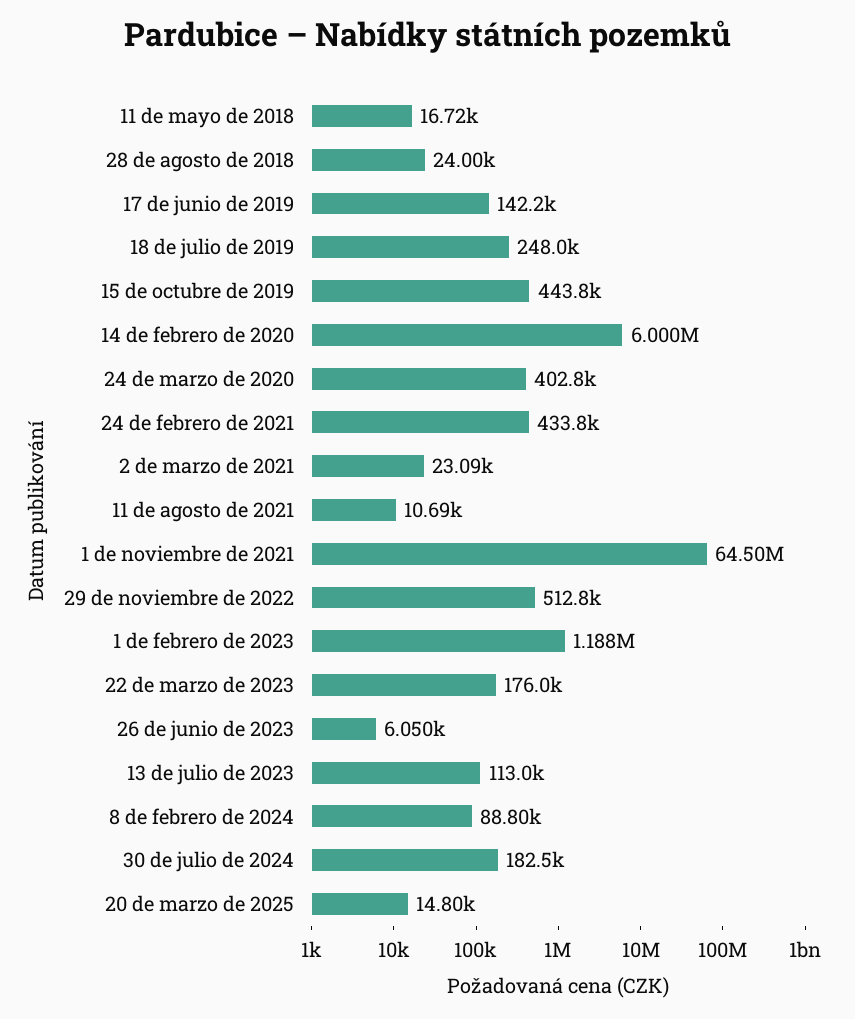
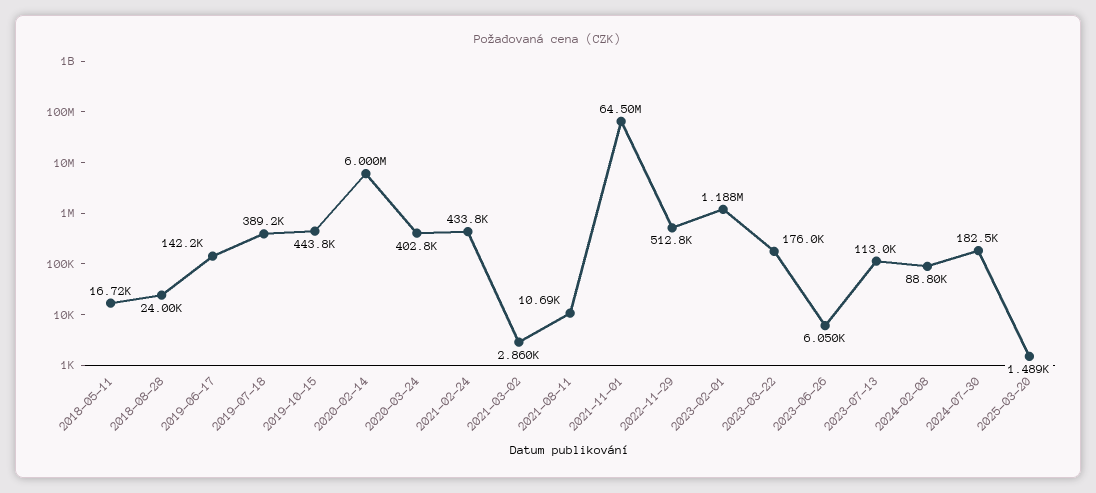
18 de julio de 2019: 248000 -> 389200
2 de marzo de 2021: 23090 -> 2860
20 de marzo de 2025: 14800 -> 1489

